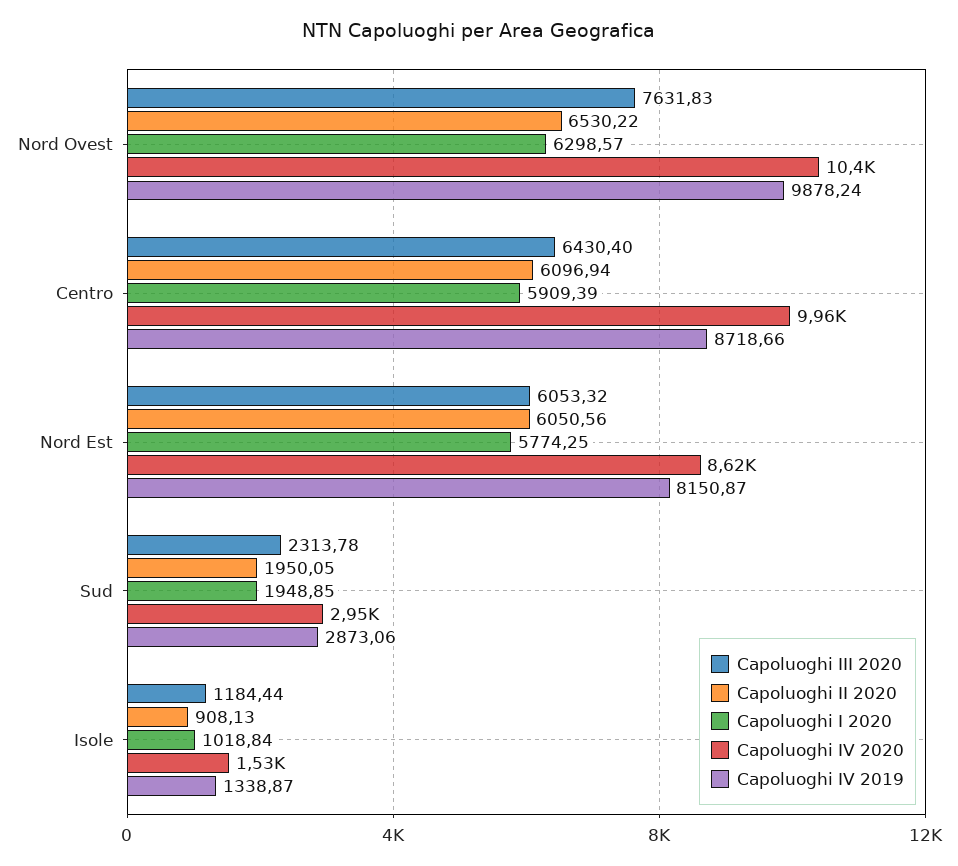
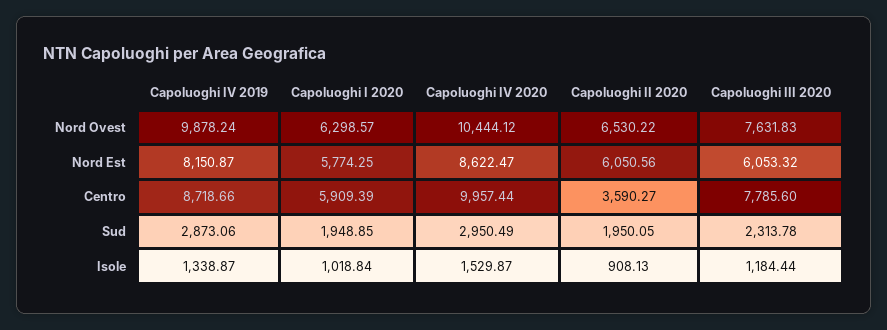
Capoluoghi III 2020, Centro: 6430.4 -> 7785.6
Capoluoghi II 2020, Centro: 6096.94 -> 3590.27

